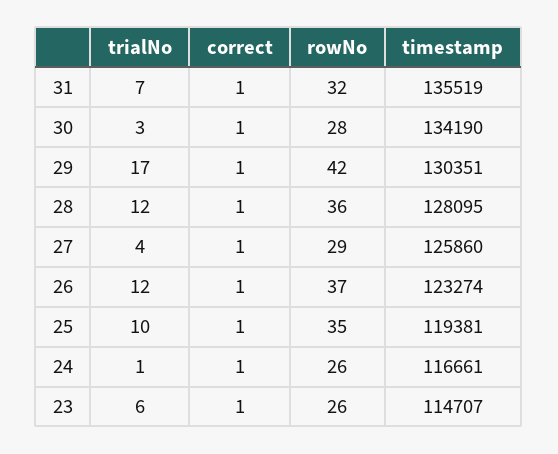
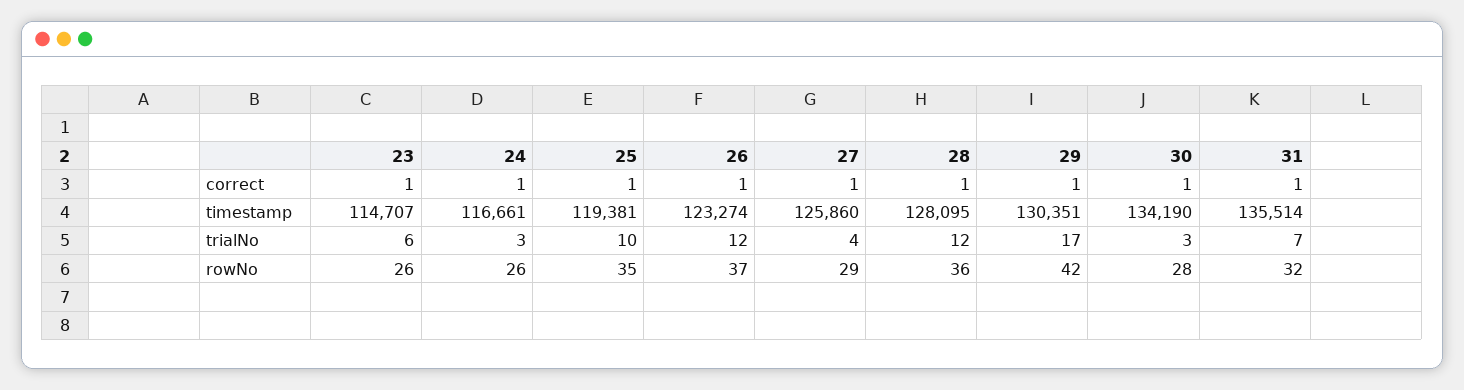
timestamp, 31: 135519 -> 135514
trialNo, 24: 1 -> 3

